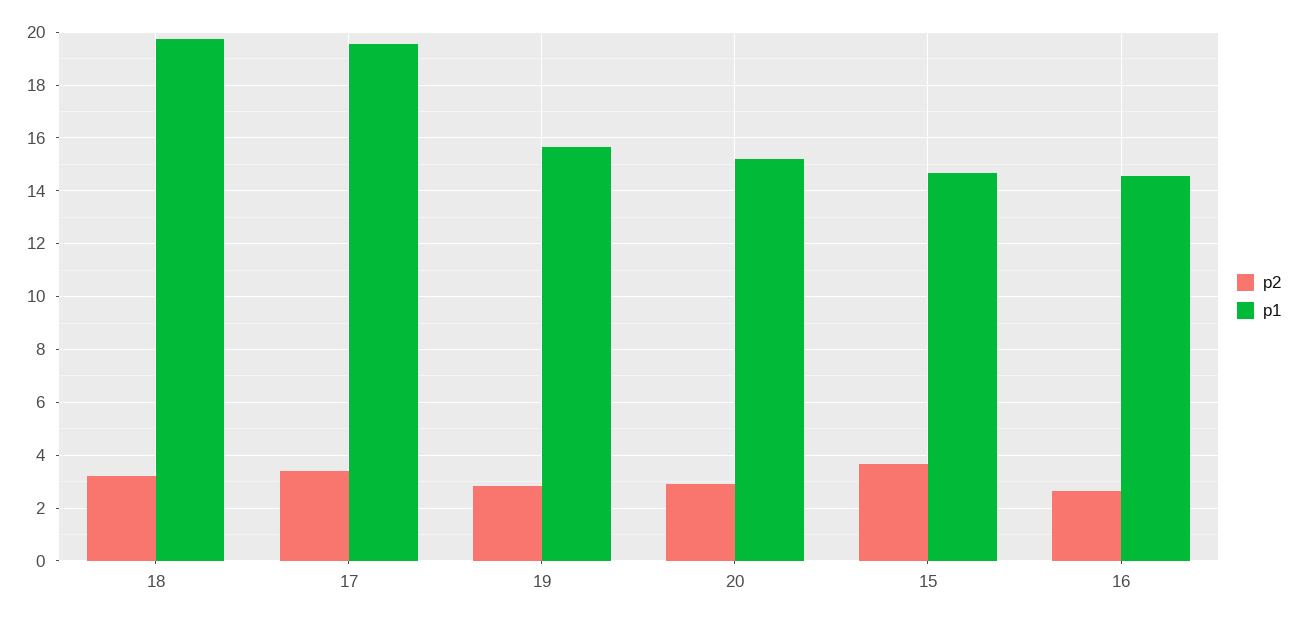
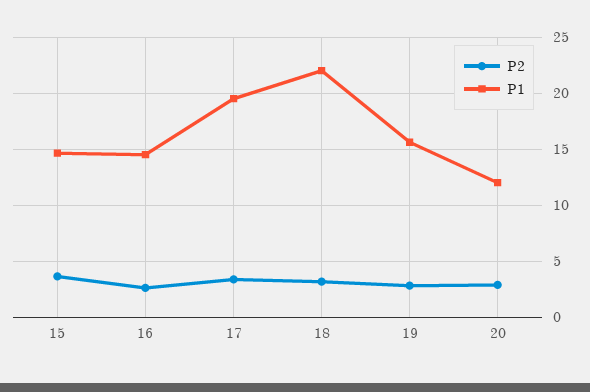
p1, 18: 19.75 -> 22
p1, 20: 15.25 -> 12

